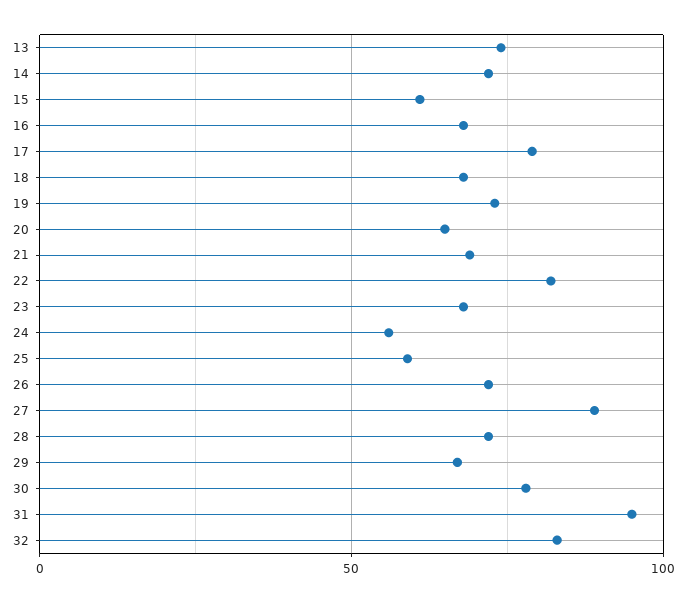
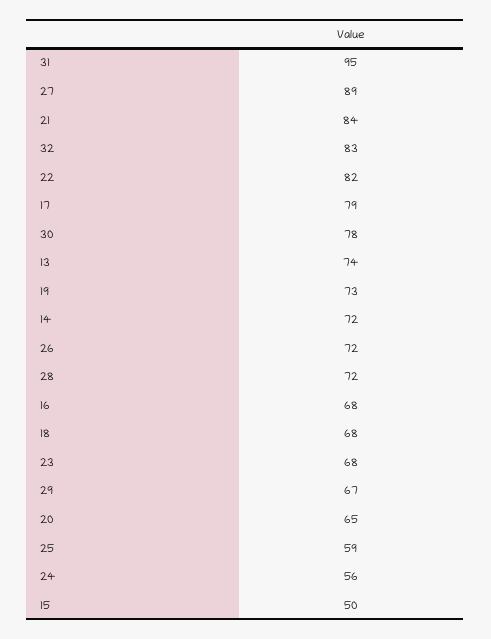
15: 60 -> 50
21: 70 -> 84

